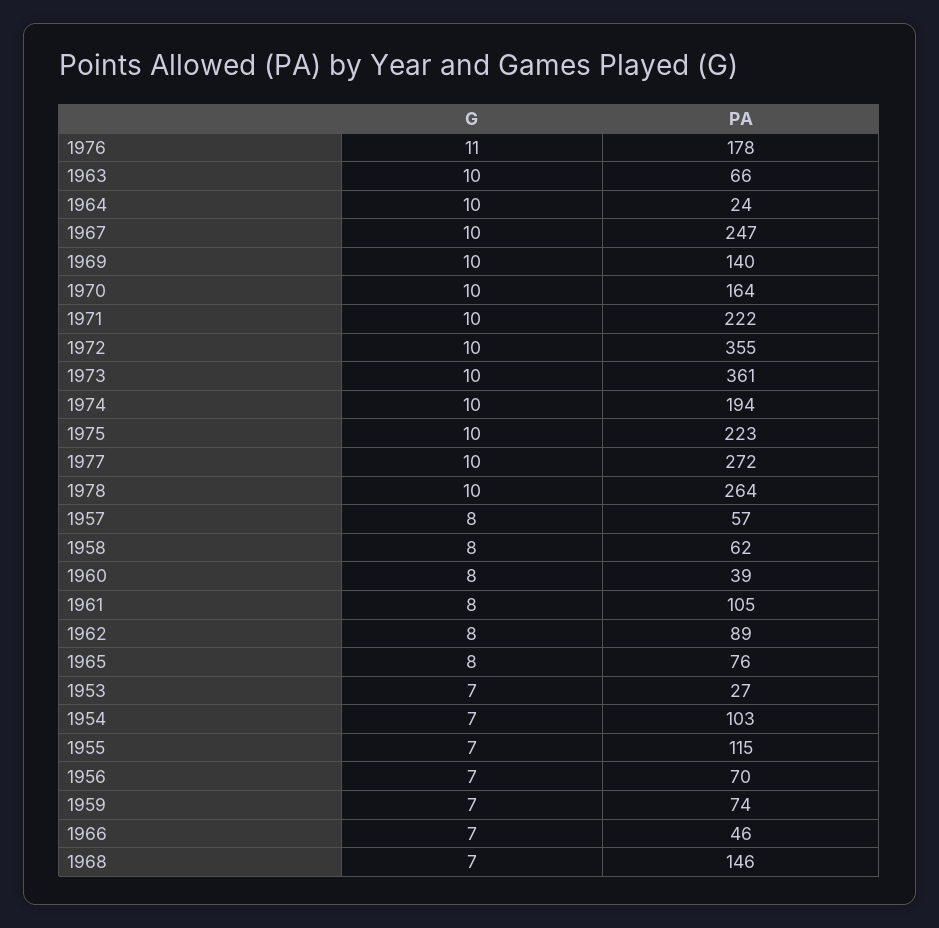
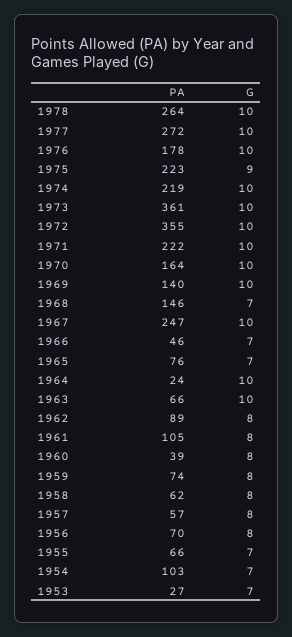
G, 1976: 11 -> 10
PA, 1974: 194 -> 219
G, 1975: 10 -> 9
G, 1965: 8 -> 7
PA, 1955: 115 -> 66
G, 1956: 7 -> 8
G, 1959: 7 -> 8

